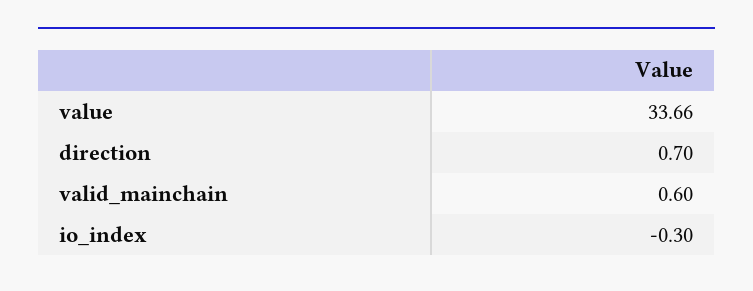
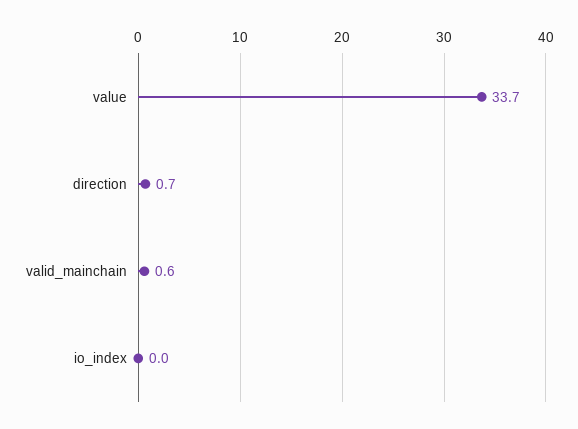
io_index: -0.3 -> 0

